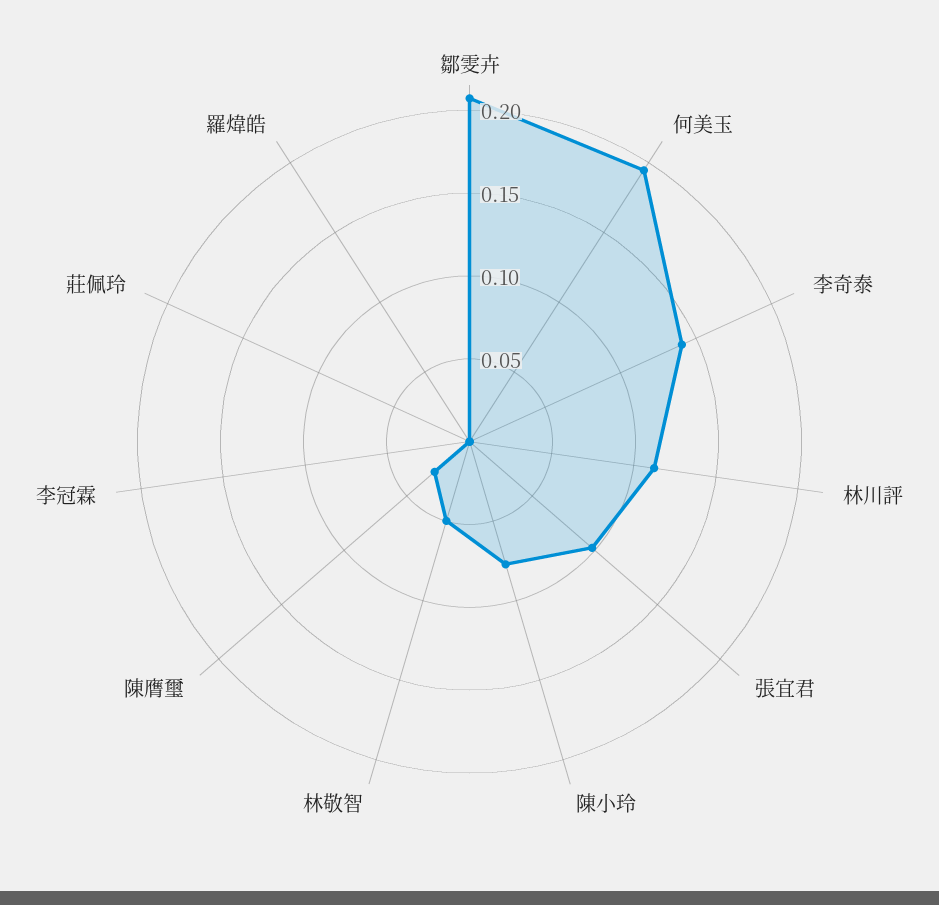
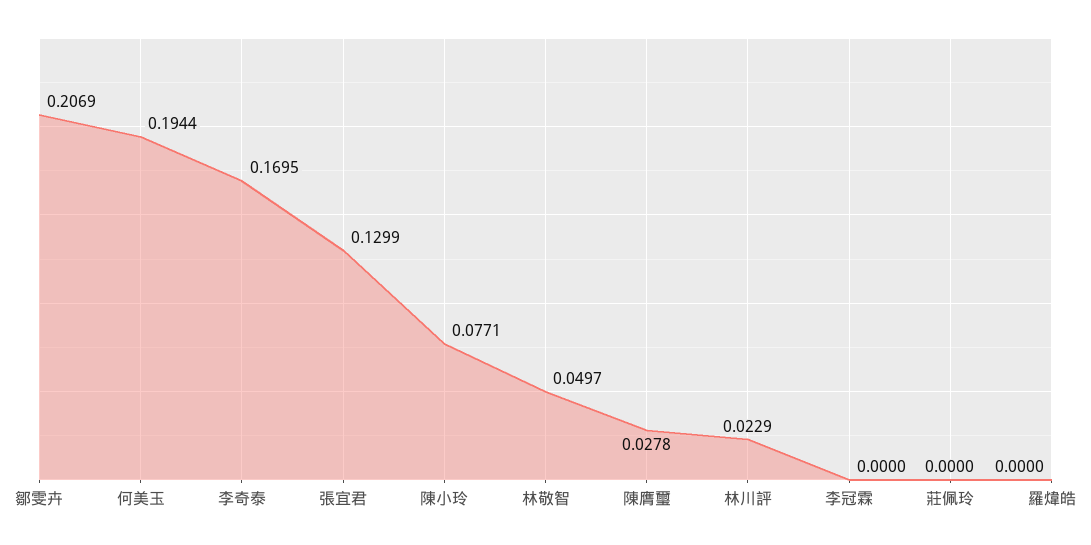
李奇泰: 0.14 -> 0.1695
林川評: 0.11 -> 0.0229
張宜君: 0.1 -> 0.1299

